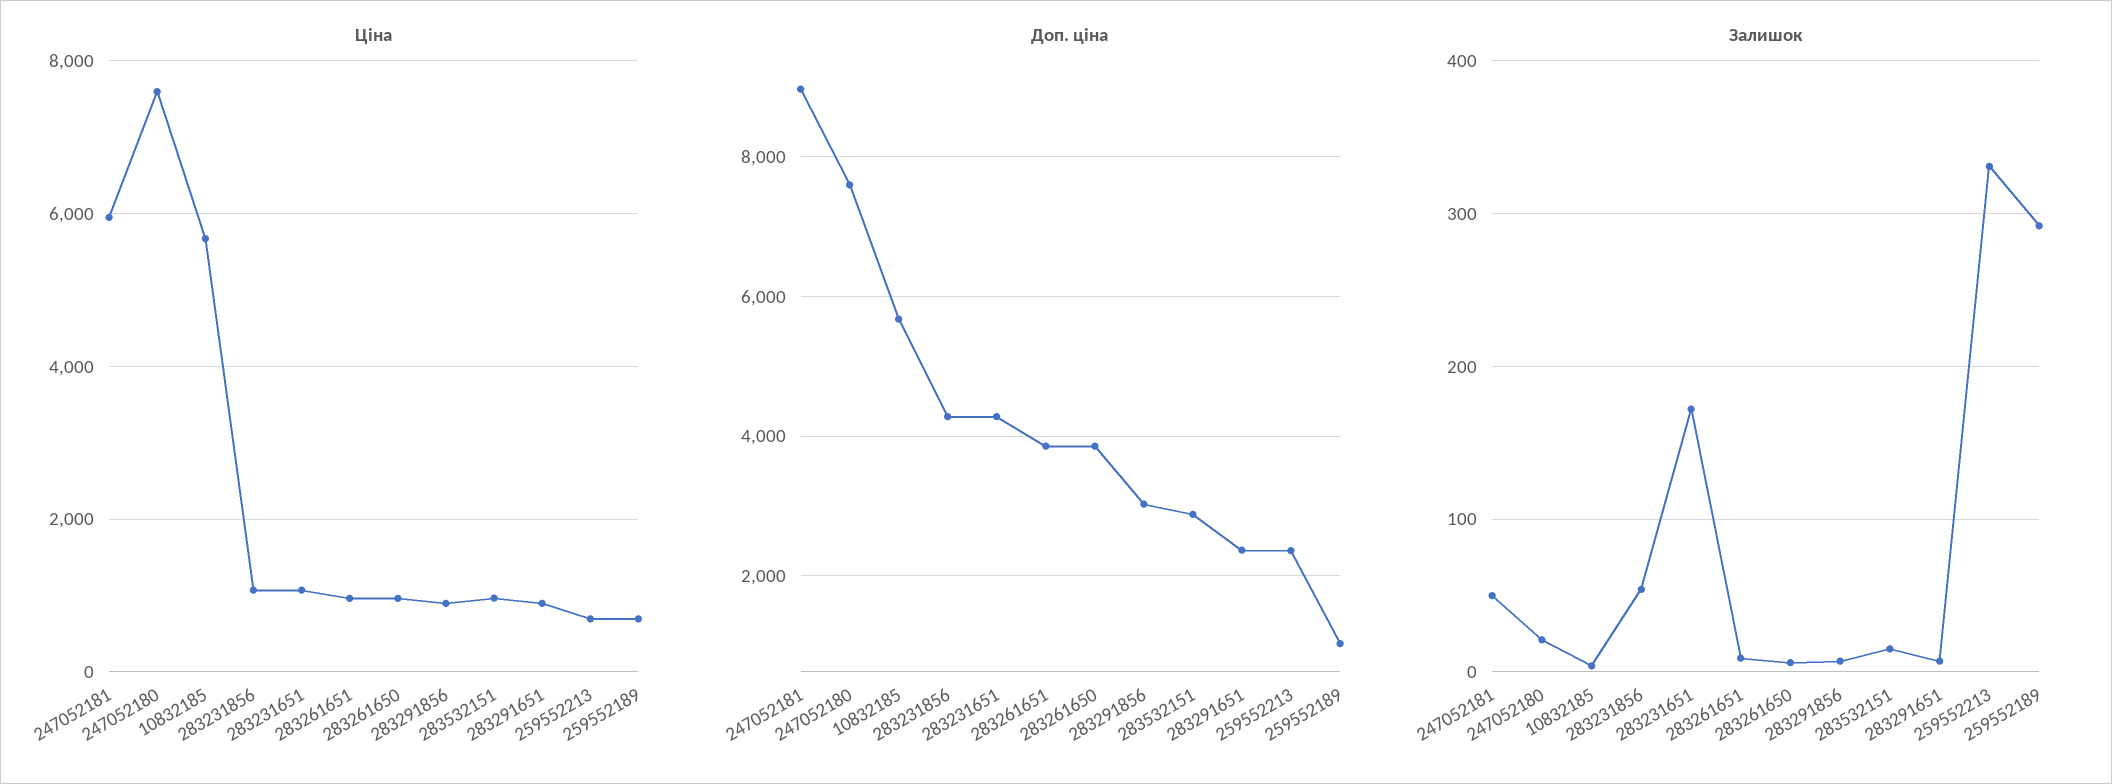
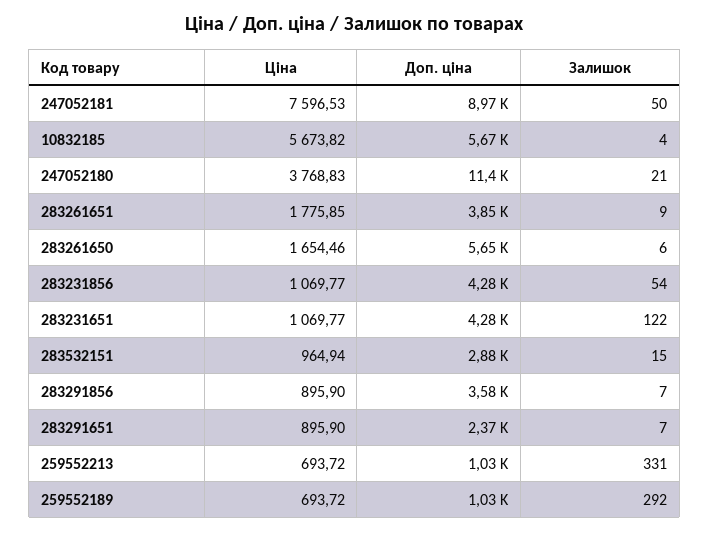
Ціна, 247052181: 6000 -> 7596.53
Ціна, 247052180: 7600 -> 3768.83
Ціна, 283261651: 1000 -> 1775.85
Ціна, 283261650: 1000 -> 1654.46
Доп. ціна, 247052180: 7600 -> 11400
Доп. ціна, 283261650: 3800 -> 5650
Доп. ціна, 283291856: 3000 -> 3580
Доп. ціна, 259552213: 2400 -> 1030
Залишок, 283231651: 170 -> 122

